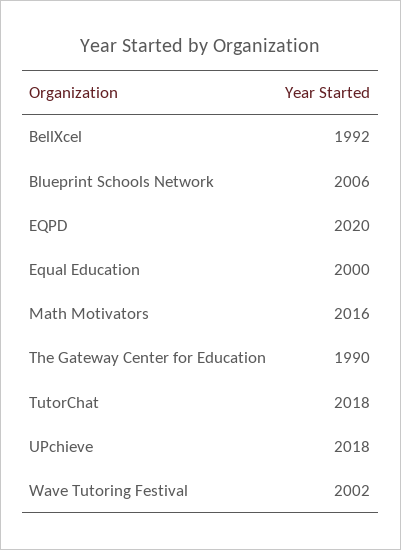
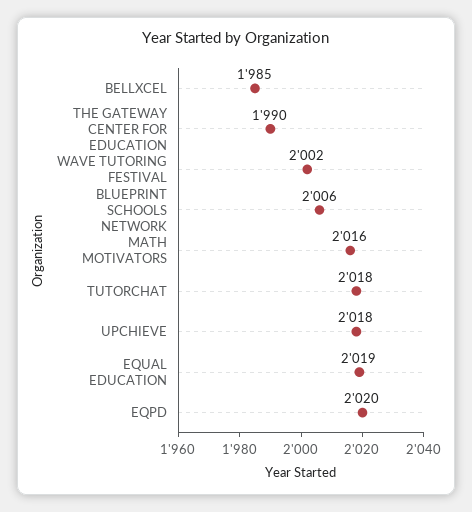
BellXcel: 1992 -> 1985
Equal Education: 2000 -> 2019

